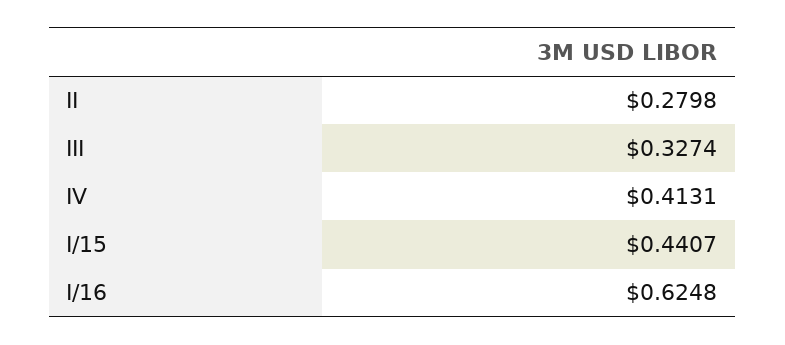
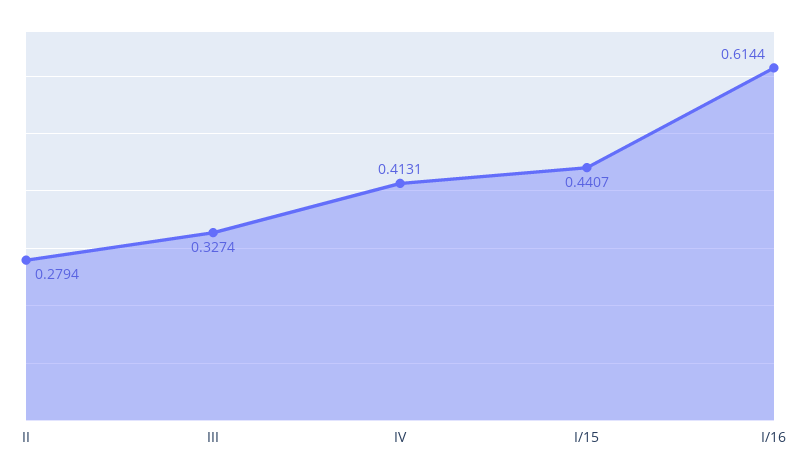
II: 0.2798 -> 0.2794
I/16: 0.6248 -> 0.6144

